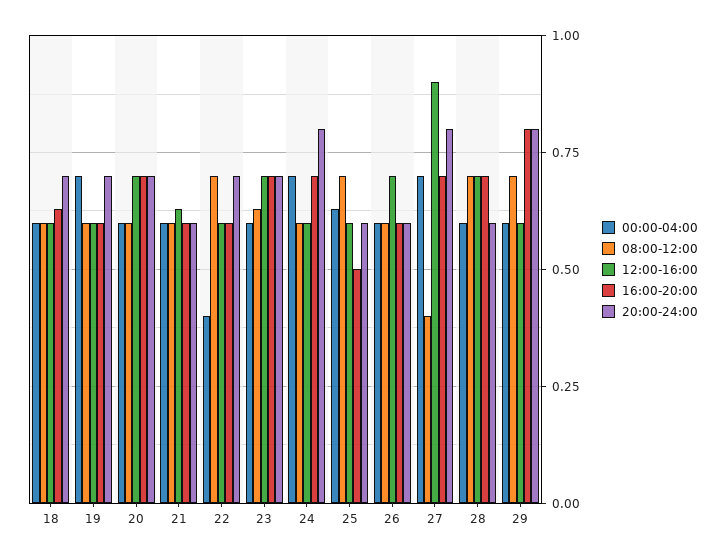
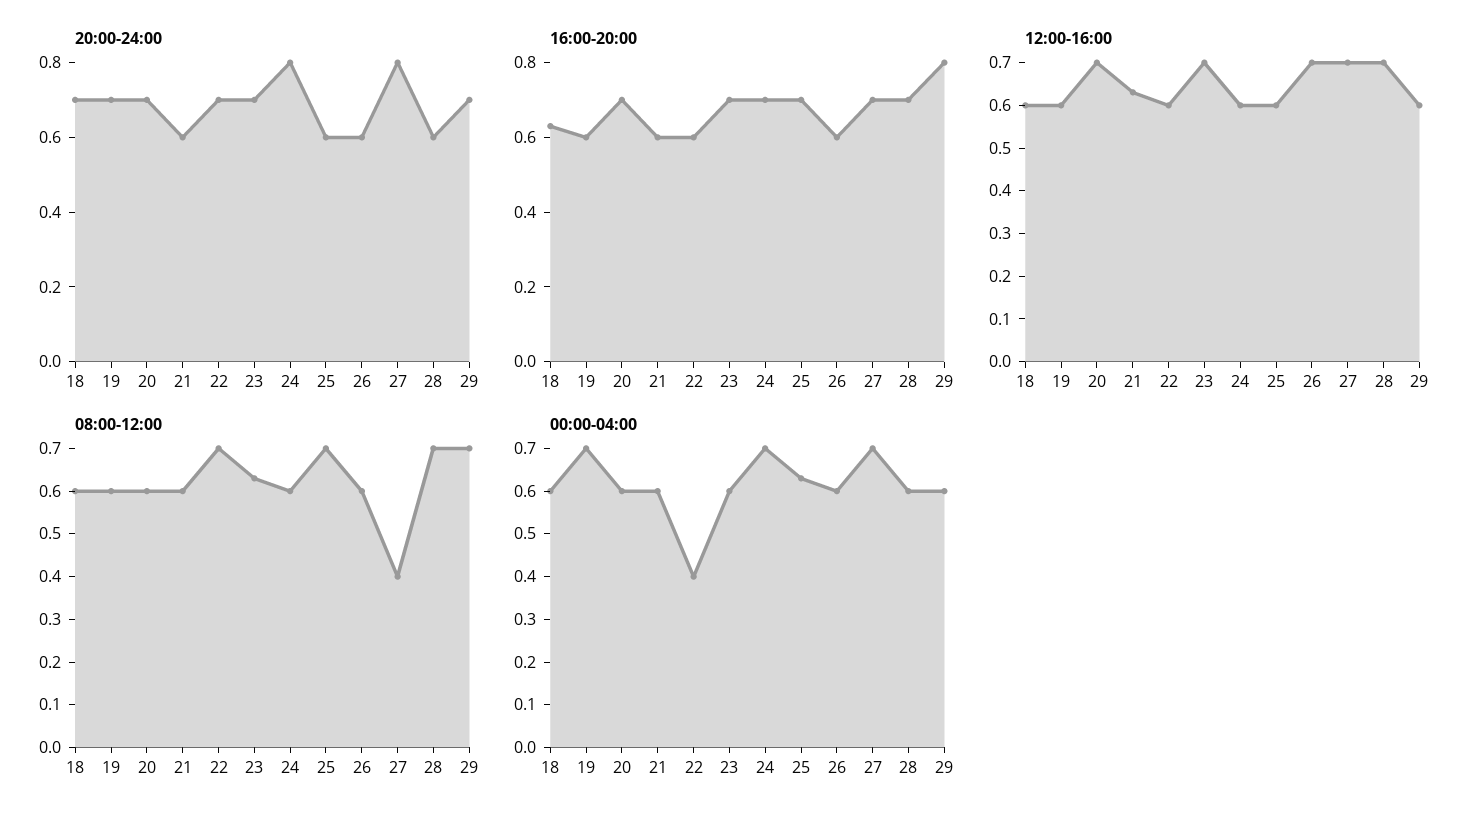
16:00-20:00, 25: 0.5 -> 0.7
12:00-16:00, 27: 0.9 -> 0.7
20:00-24:00, 29: 0.8 -> 0.7

